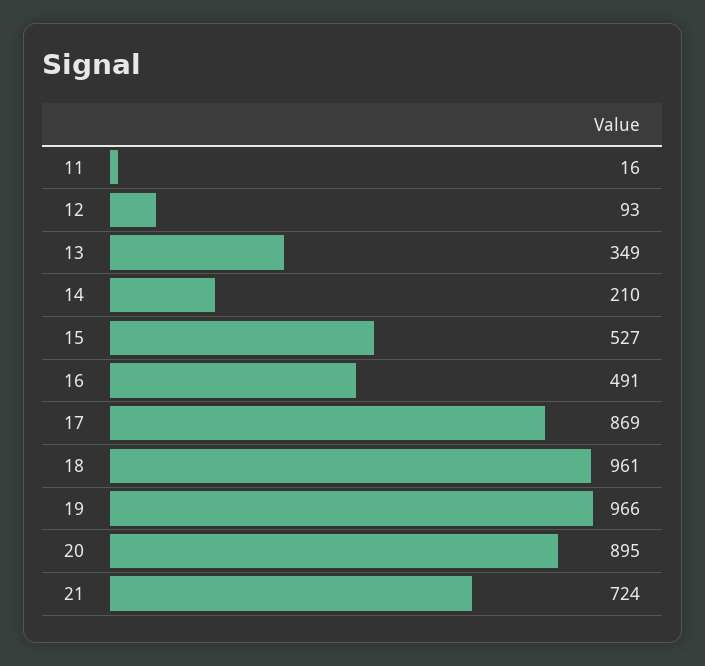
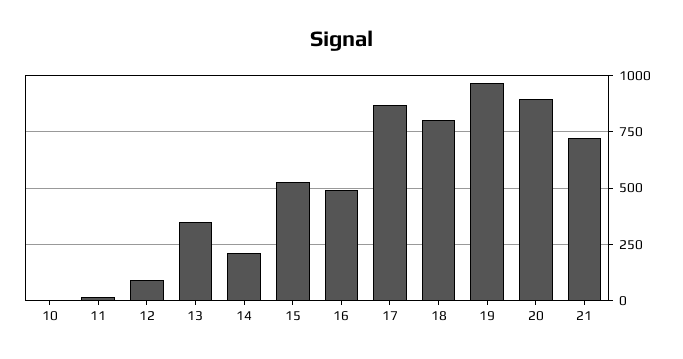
18: 961 -> 800
10: none -> 0

